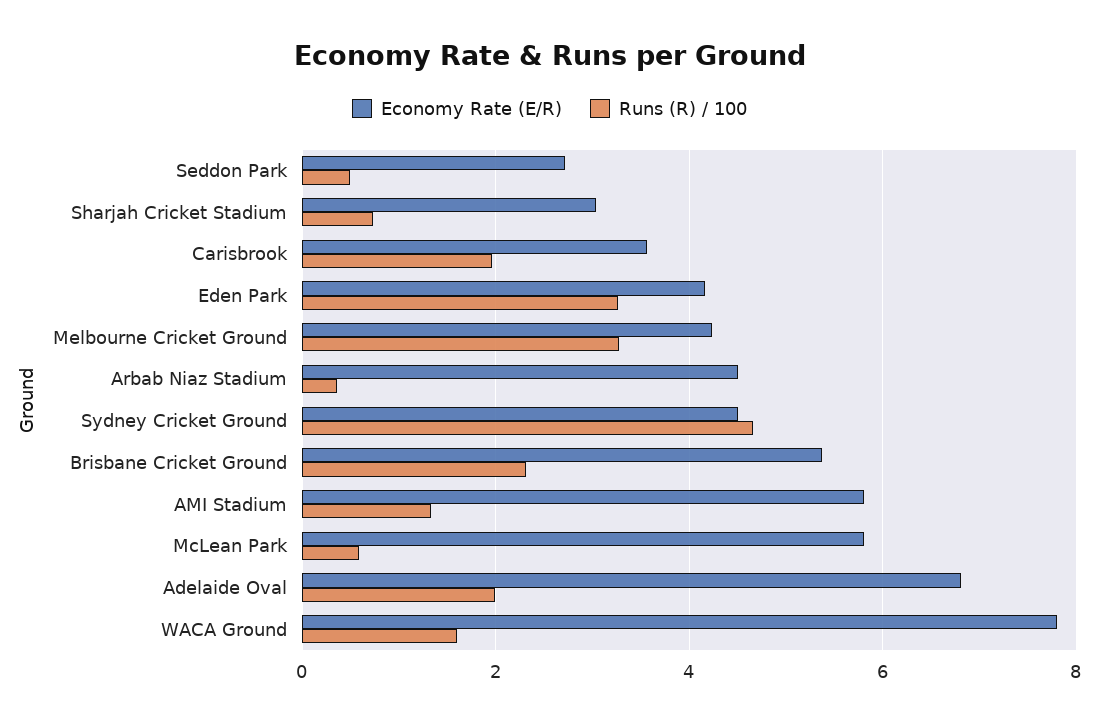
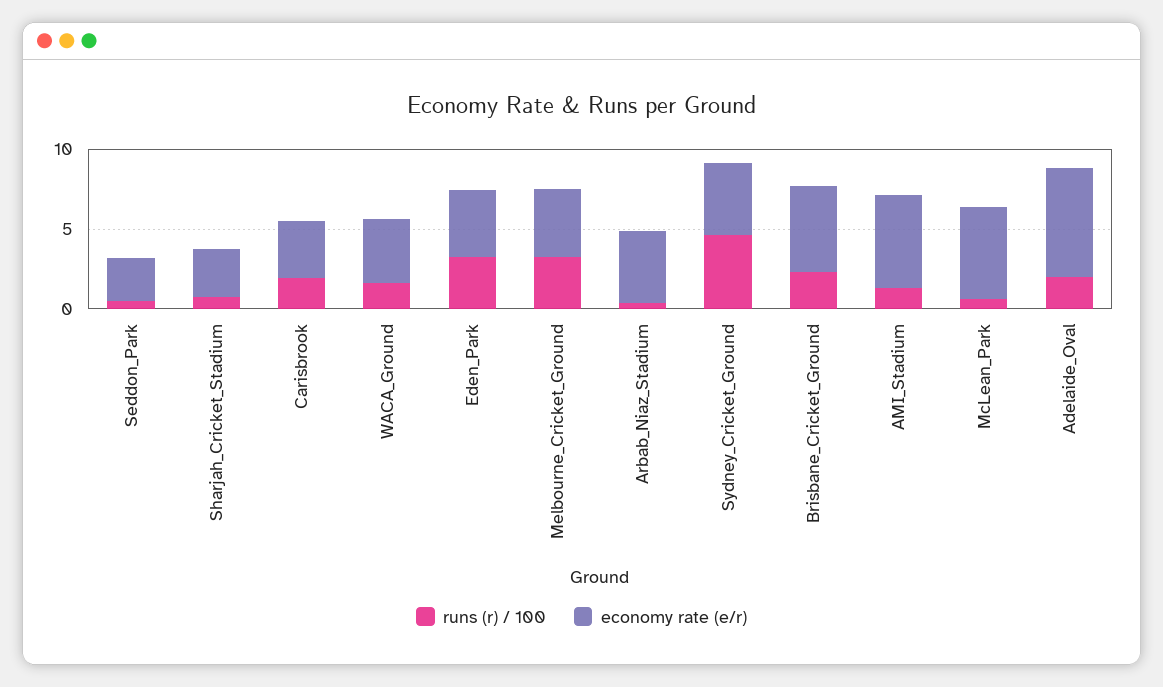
Economy Rate (E/R), WACA Ground: 7.8 -> 4

